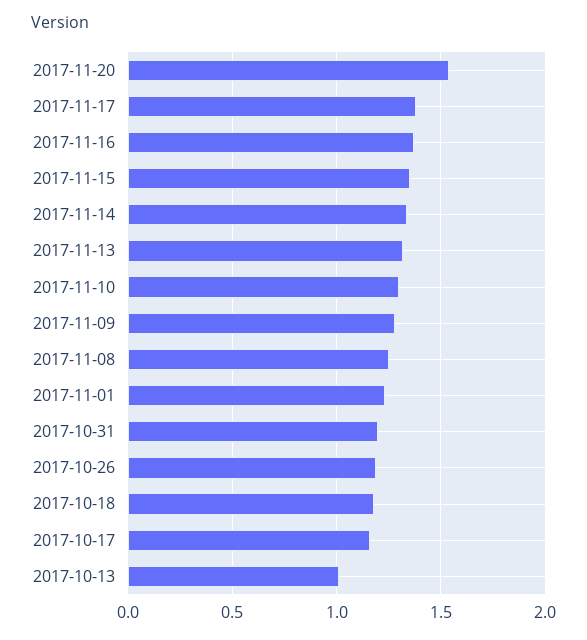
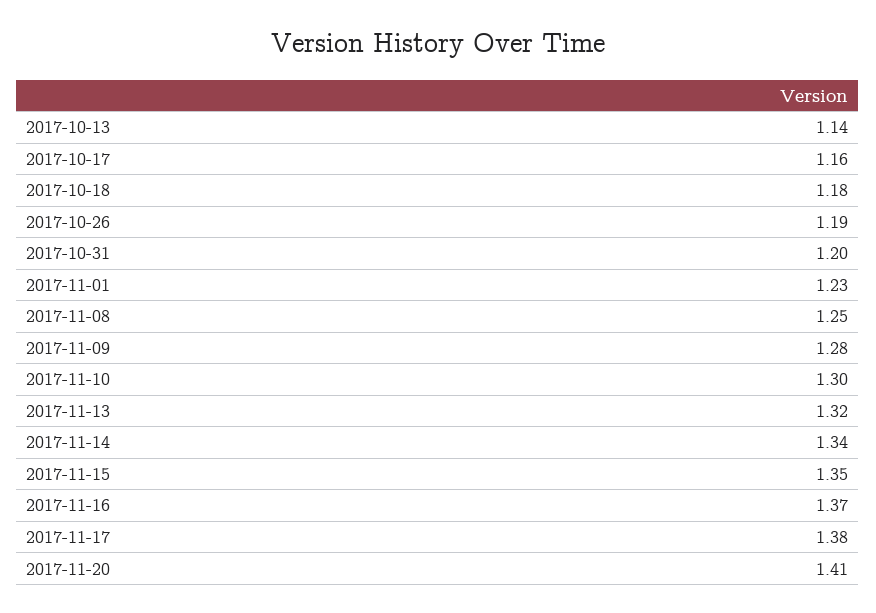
2017-11-20: 1.55 -> 1.41
2017-10-13: 1 -> 1.14

